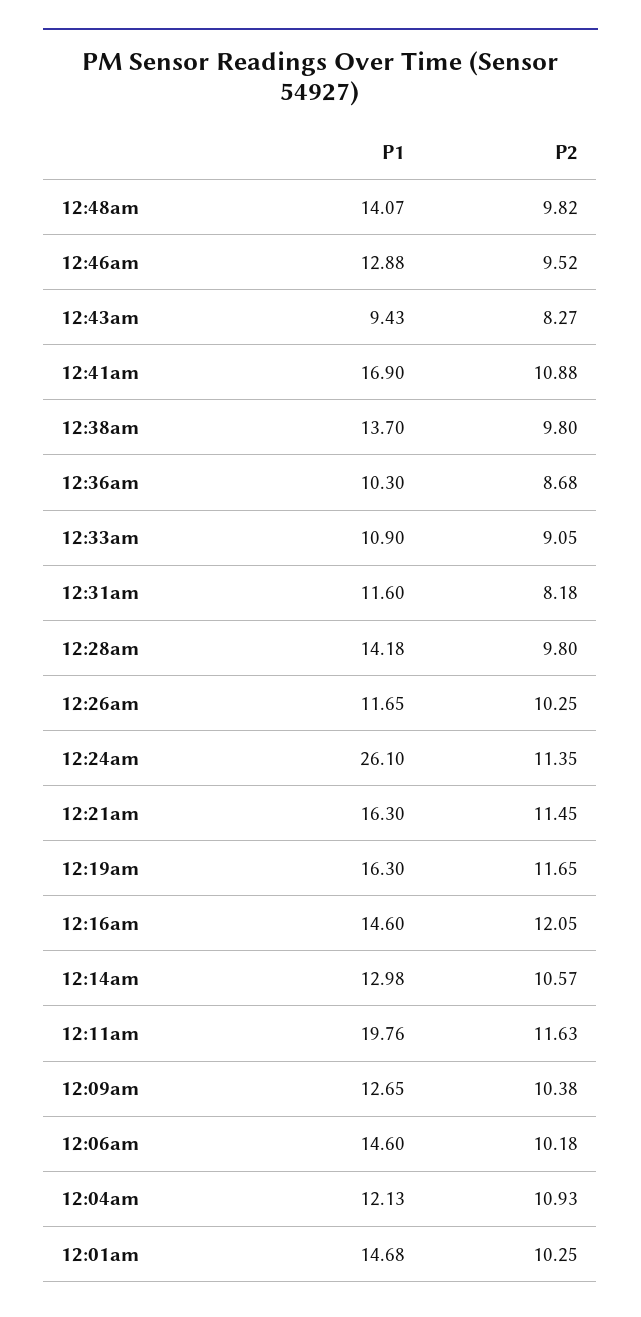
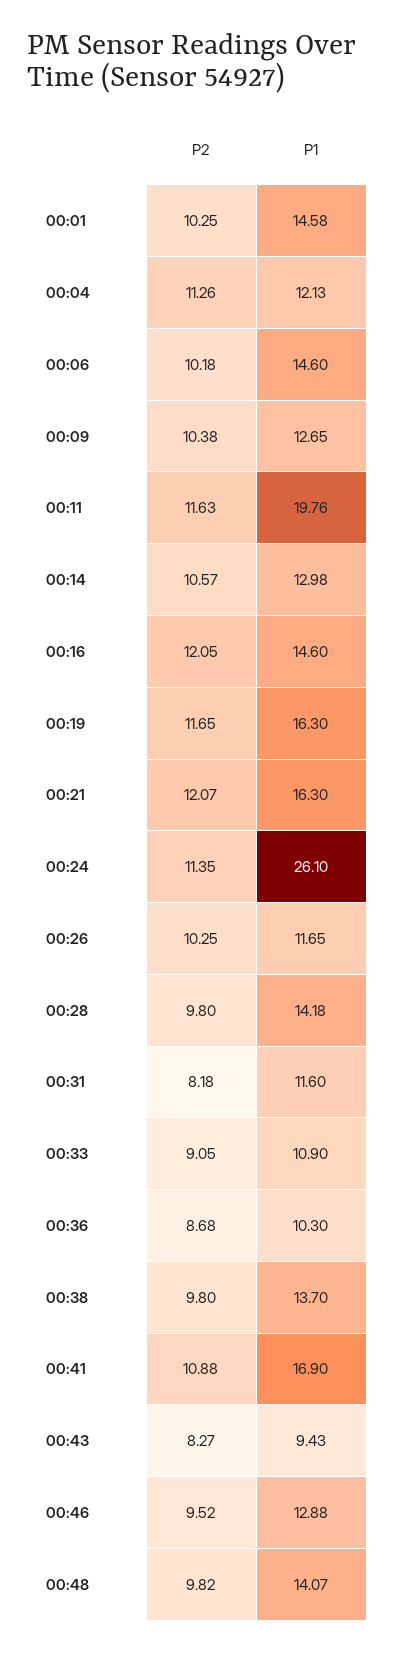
P2, 12:21am: 11.45 -> 12.07
P2, 12:04am: 10.93 -> 11.26
P1, 12:01am: 14.68 -> 14.58

